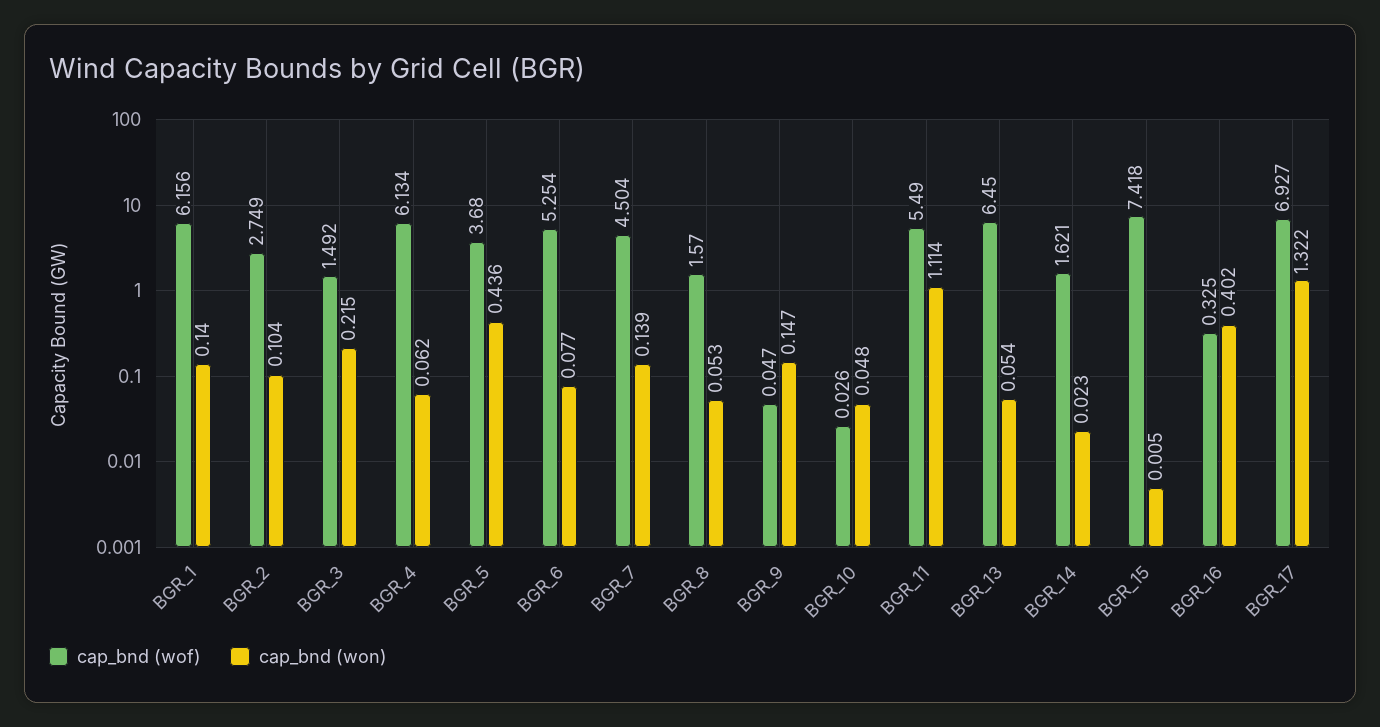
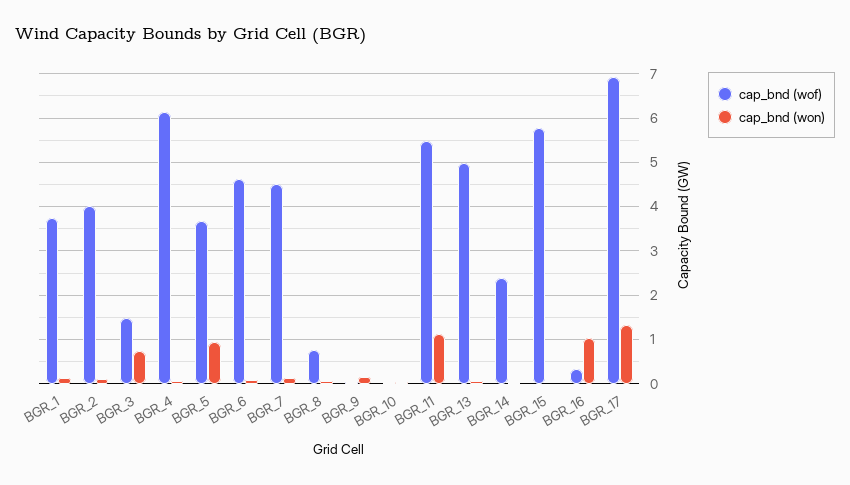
cap_bnd (wof), BGR_1: 6.156 -> 3.8
cap_bnd (wof), BGR_2: 2.749 -> 4
cap_bnd (won), BGR_3: 0.215 -> 0.8
cap_bnd (won), BGR_5: 0.436 -> 1
cap_bnd (wof), BGR_6: 5.254 -> 4.6
cap_bnd (wof), BGR_8: 1.57 -> 0.8
cap_bnd (wof), BGR_13: 6.45 -> 5
cap_bnd (wof), BGR_14: 1.621 -> 2.4
cap_bnd (wof), BGR_15: 7.418 -> 5.8
cap_bnd (won), BGR_16: 0.402 -> 1

